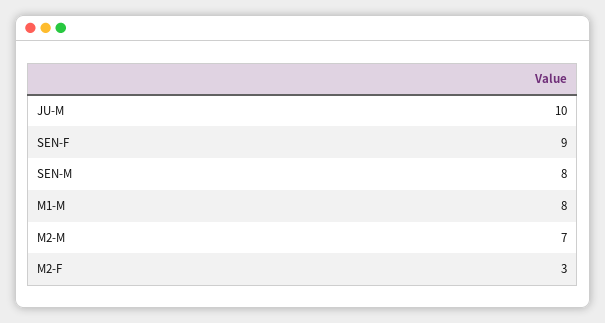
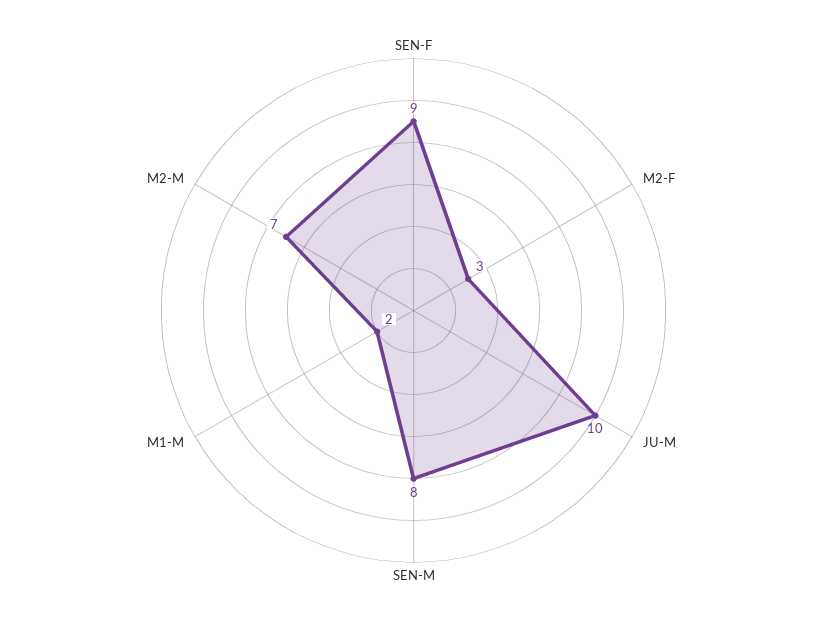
M1-M: 8 -> 2

